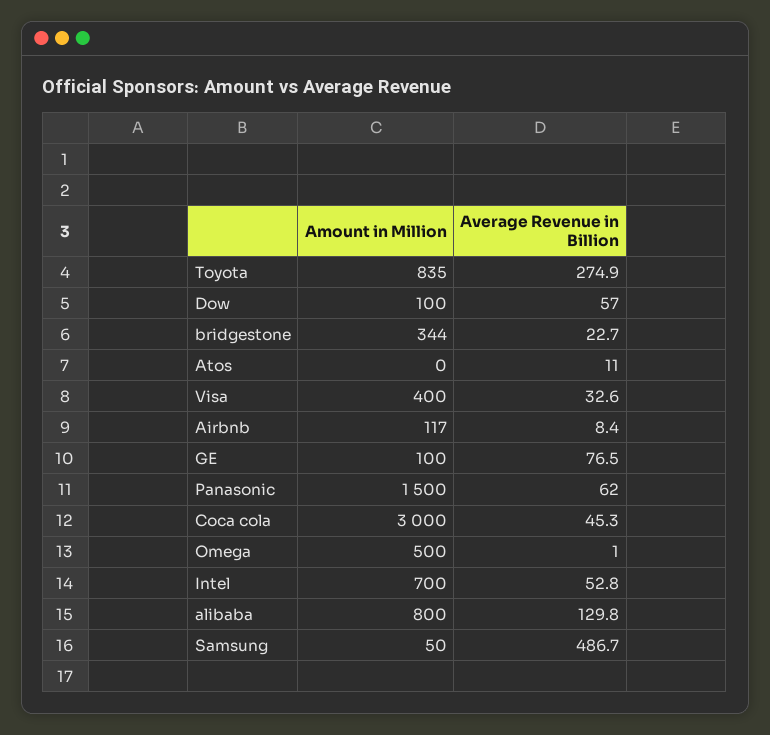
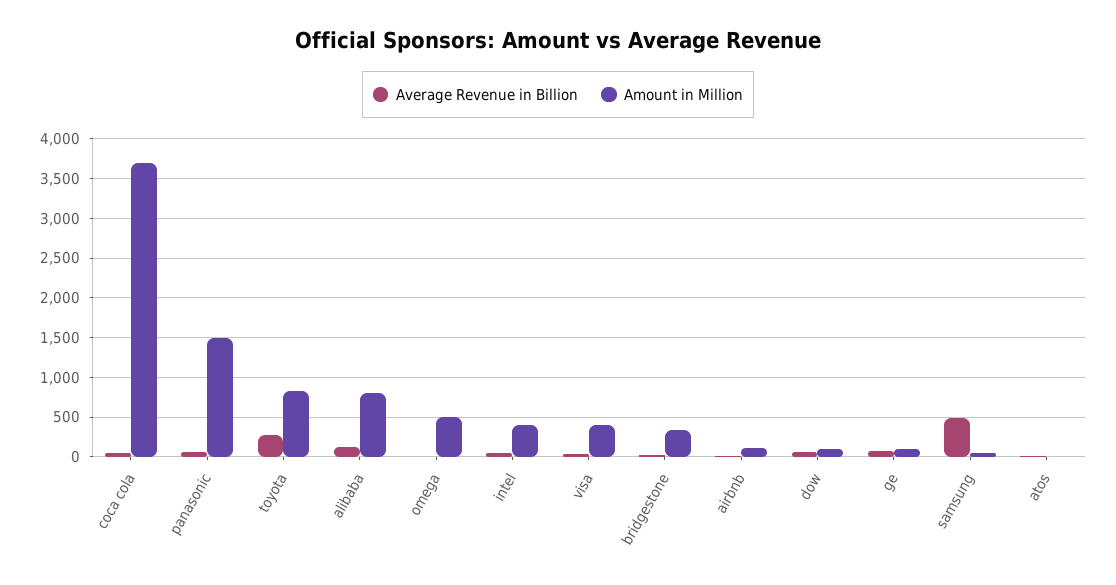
Amount in Million, Coca cola: 3000 -> 3700
Amount in Million, Intel: 700 -> 400

